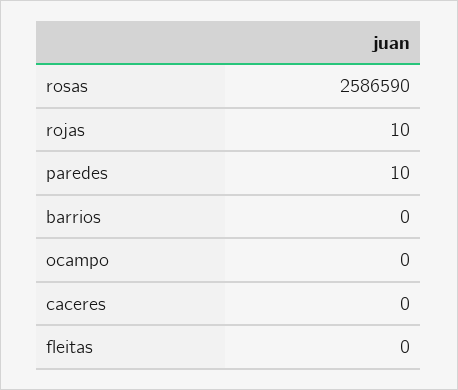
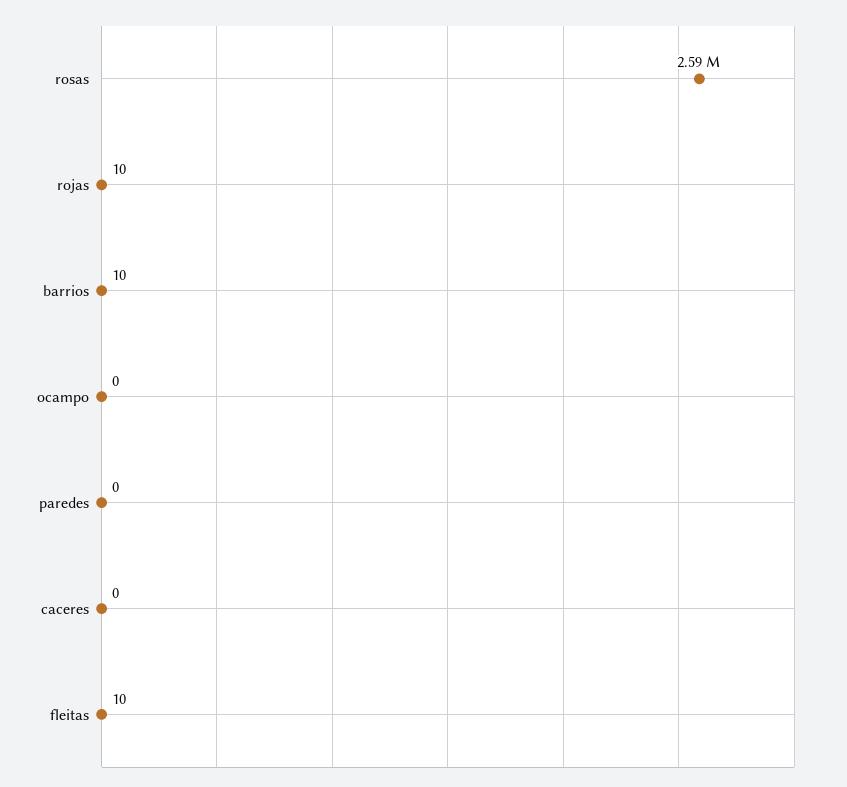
paredes: 10 -> 0
barrios: 0 -> 10
fleitas: 0 -> 10

